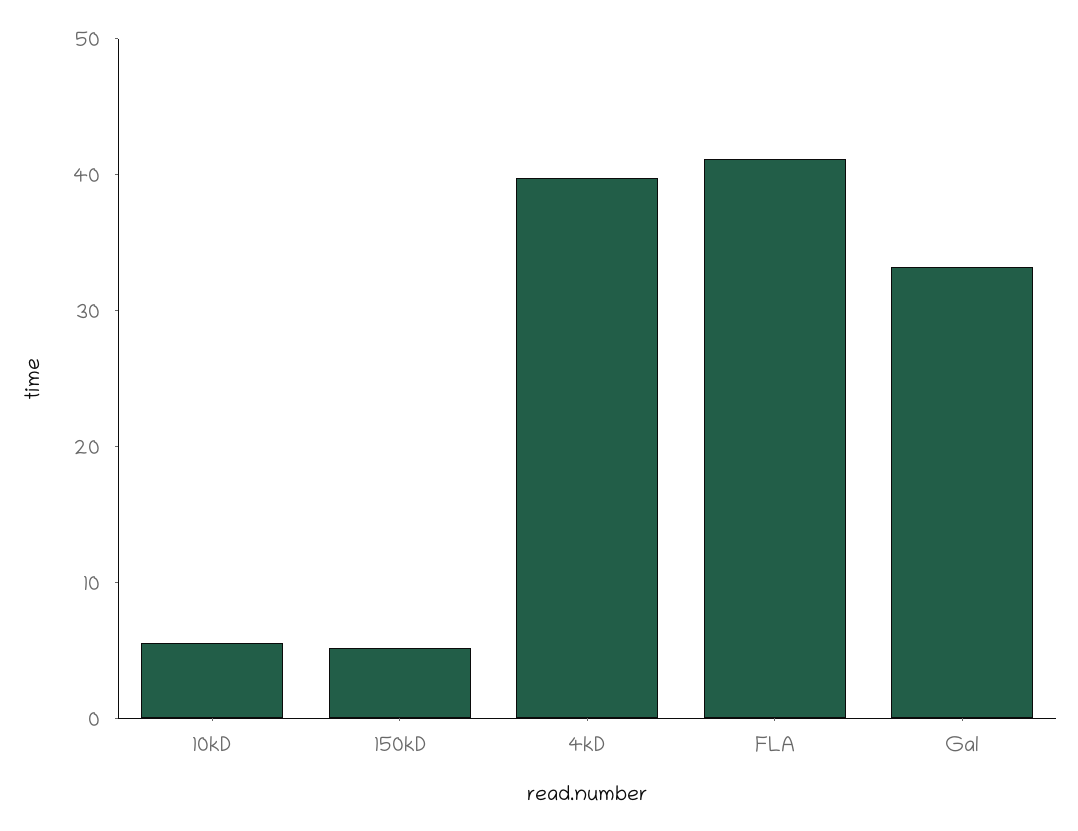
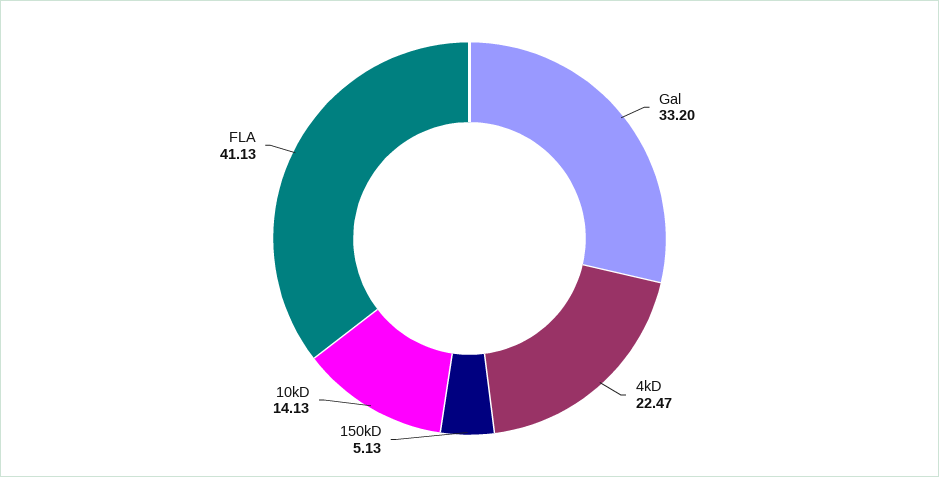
10kD: 6 -> 14.13
4kD: 40 -> 22.47

